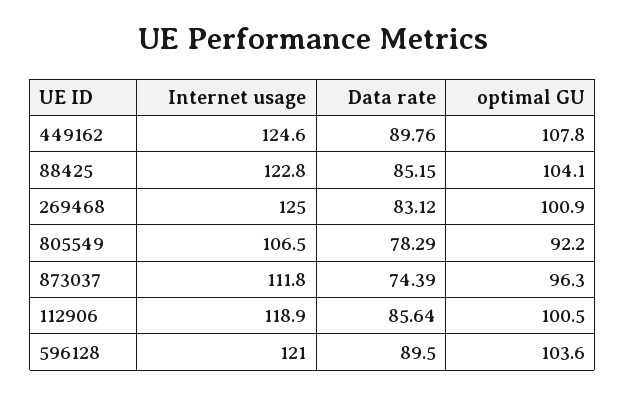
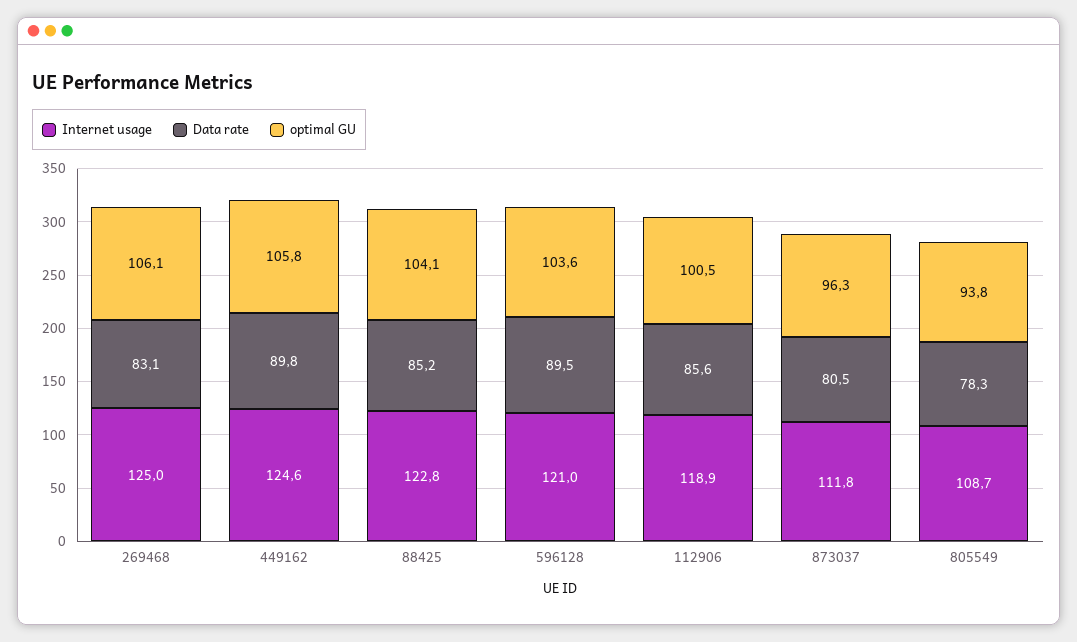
optimal GU, 449162: 107.8 -> 105.8
optimal GU, 269468: 100.9 -> 106.1
Internet usage, 805549: 106.5 -> 108.7
optimal GU, 805549: 92.2 -> 93.8
Data rate, 873037: 74.39 -> 80.5

